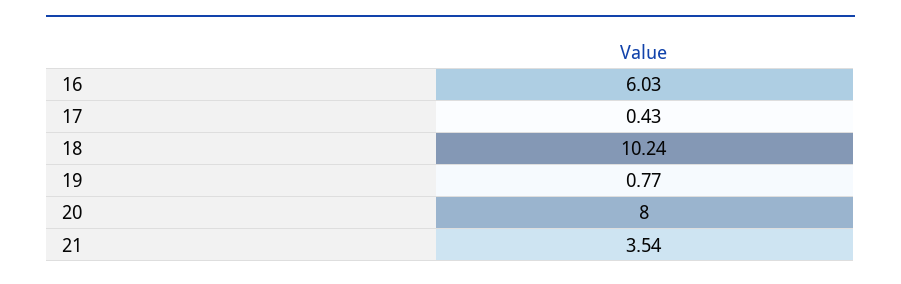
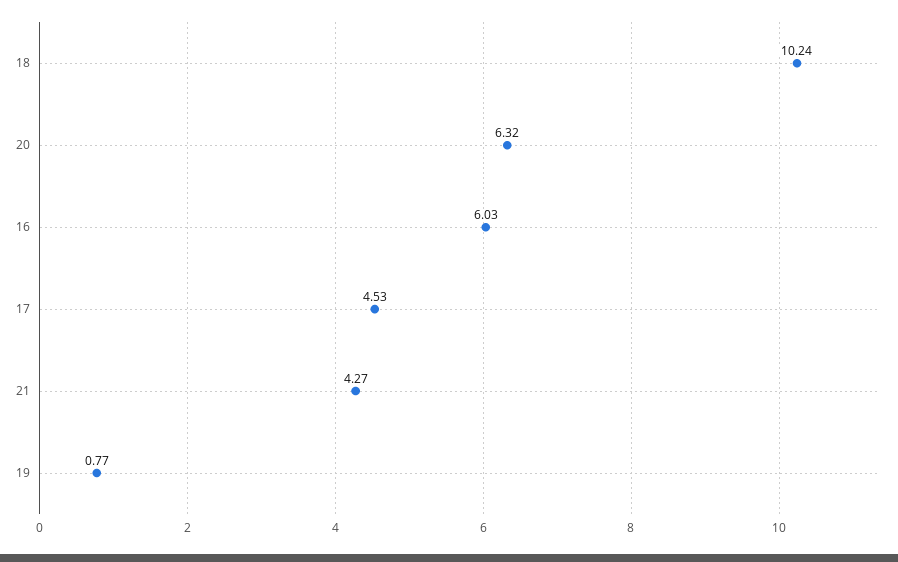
17: 0.43 -> 4.53
20: 8 -> 6.32
21: 3.54 -> 4.27

